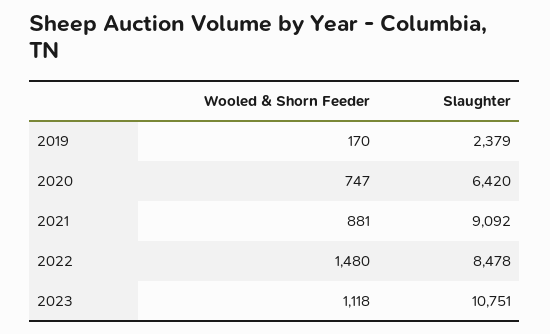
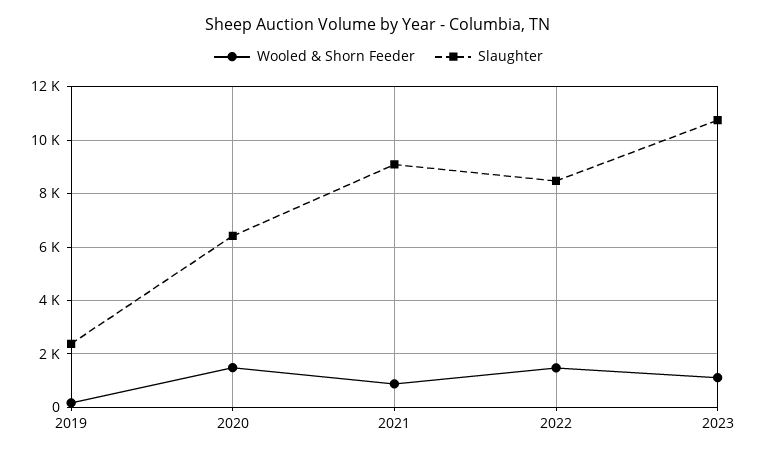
Wooled & Shorn Feeder, 2020: 747 -> 1500

